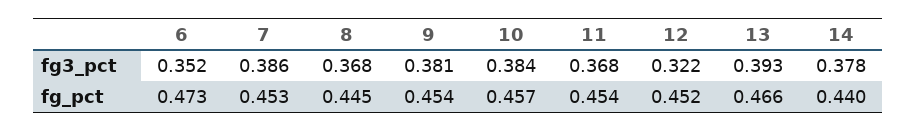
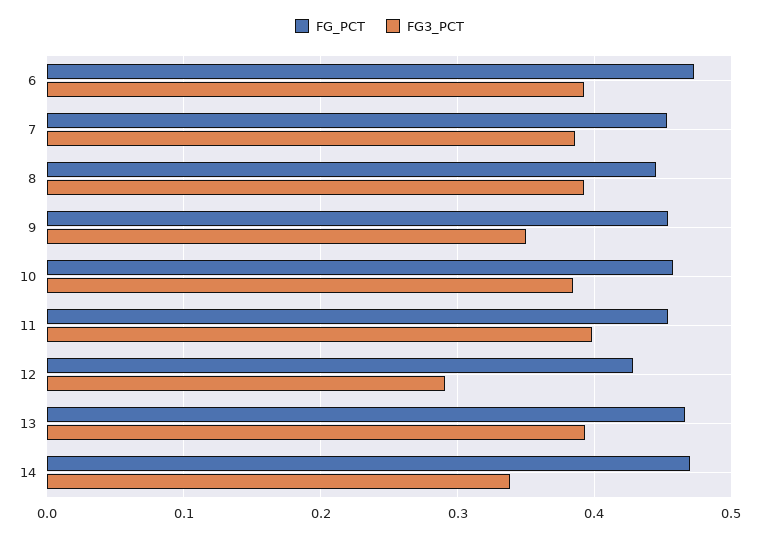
fg3_pct, 6: 0.352 -> 0.39
fg3_pct, 8: 0.368 -> 0.39
fg3_pct, 9: 0.381 -> 0.35
fg3_pct, 11: 0.368 -> 0.4
fg3_pct, 12: 0.322 -> 0.29
fg3_pct, 14: 0.378 -> 0.34
fg_pct, 12: 0.452 -> 0.43
fg_pct, 14: 0.44 -> 0.47

